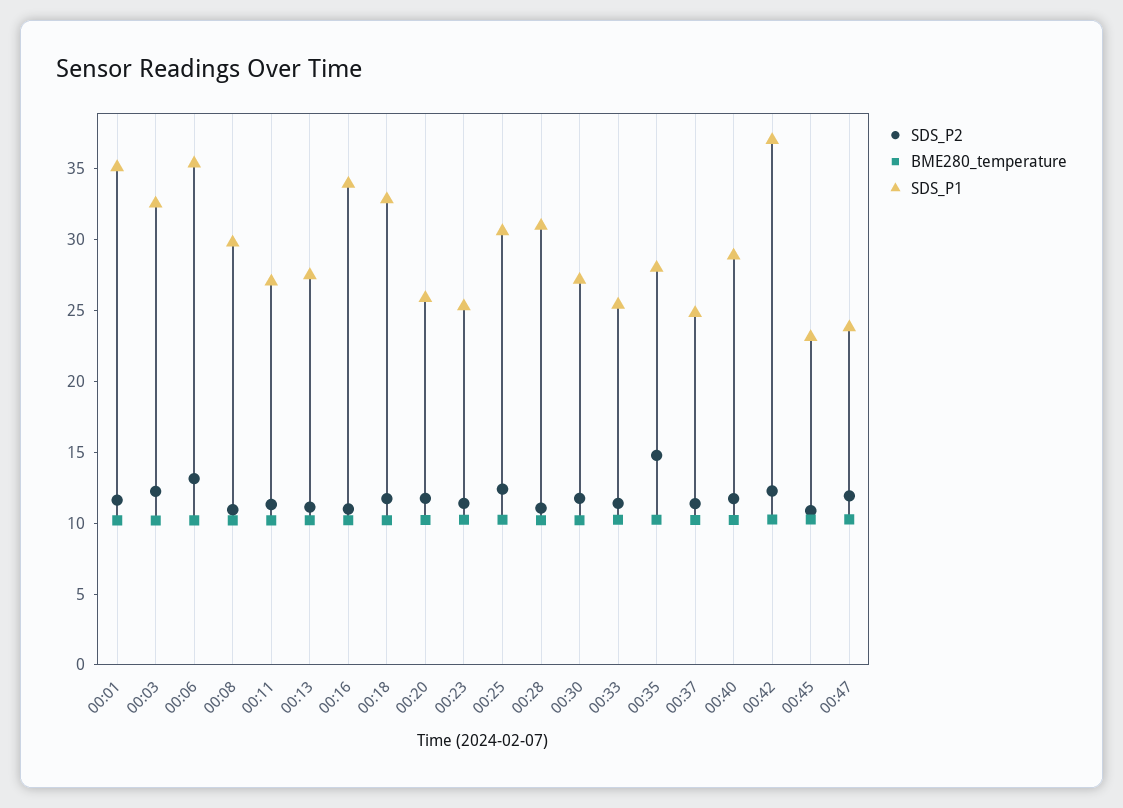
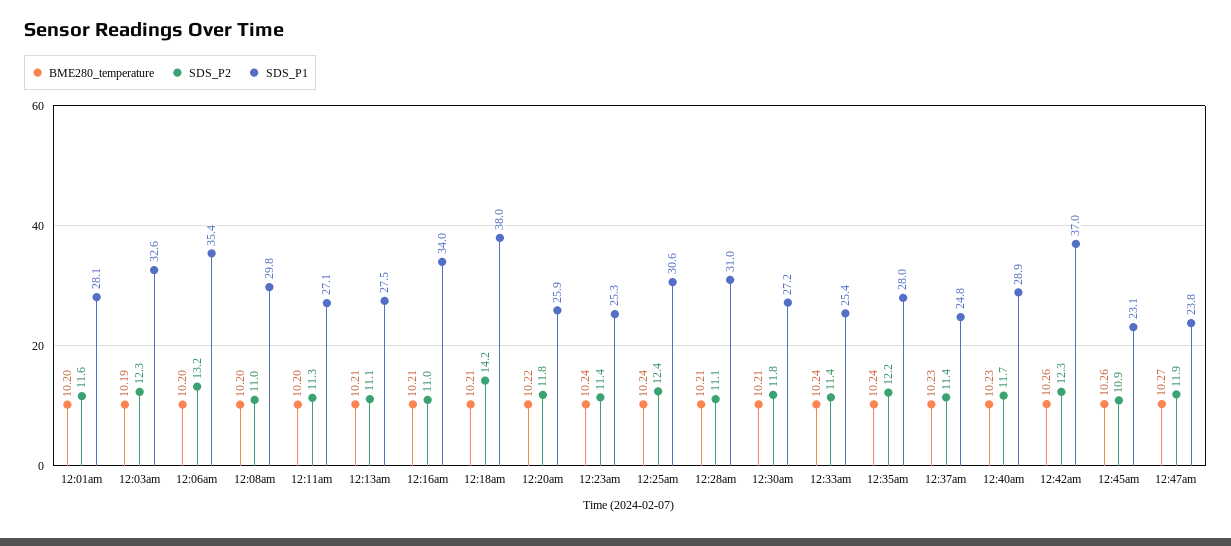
SDS_P1, 00:01: 35 -> 28.1
SDS_P2, 00:18: 12 -> 14.2
SDS_P1, 00:18: 33 -> 38
SDS_P2, 00:35: 15 -> 12.2

